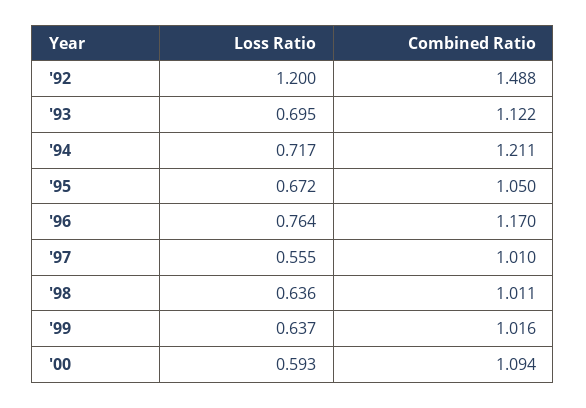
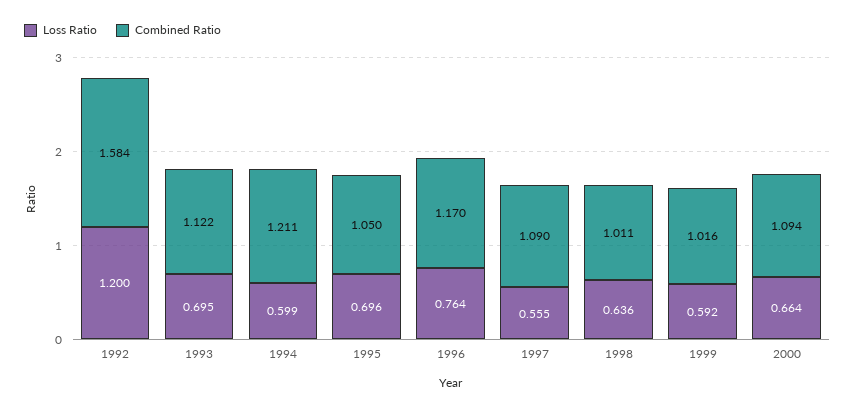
Combined Ratio, '92: 1.488 -> 1.584
Loss Ratio, '94: 0.717 -> 0.599
Loss Ratio, '95: 0.672 -> 0.696
Combined Ratio, '97: 1.01 -> 1.09
Loss Ratio, '99: 0.637 -> 0.592
Loss Ratio, '00: 0.593 -> 0.664

